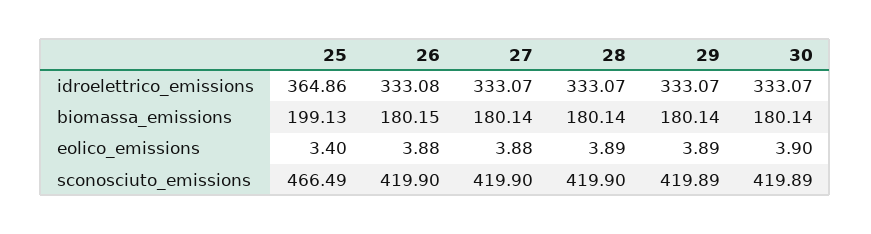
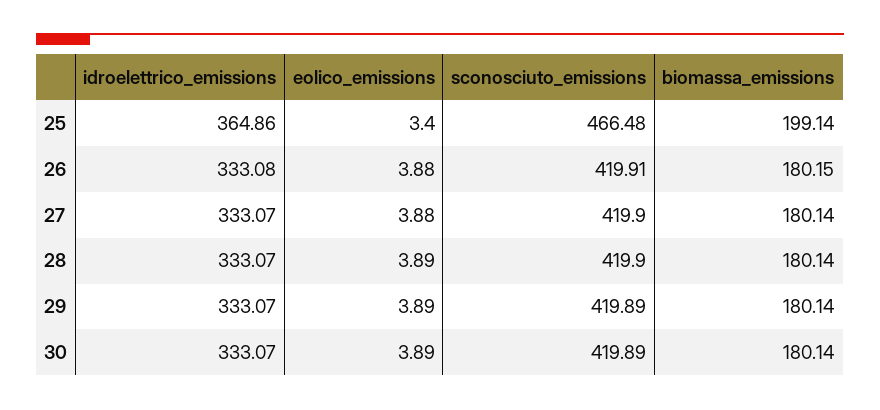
25, biomassa_emissions: 199.13 -> 199.14
30, eolico_emissions: 3.9 -> 3.89
25, sconosciuto_emissions: 466.49 -> 466.48
26, sconosciuto_emissions: 419.9 -> 419.91

